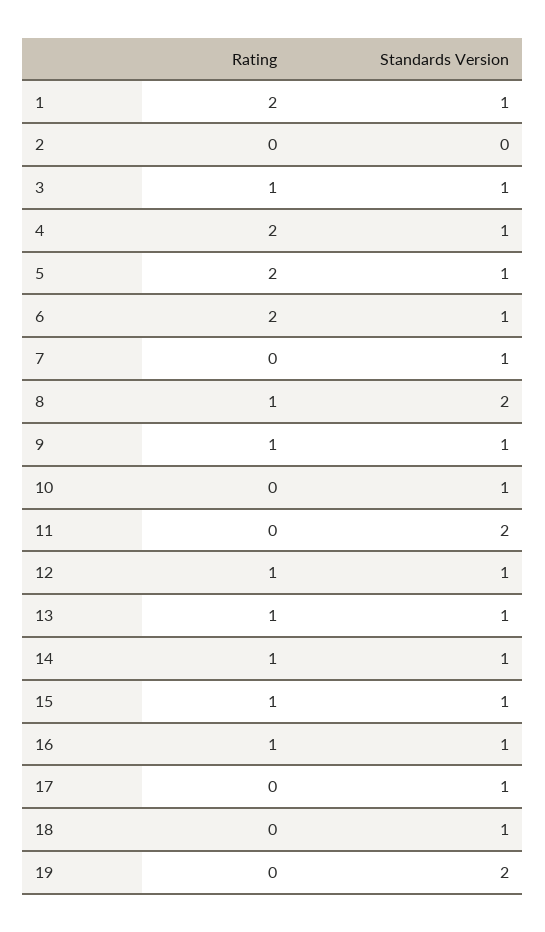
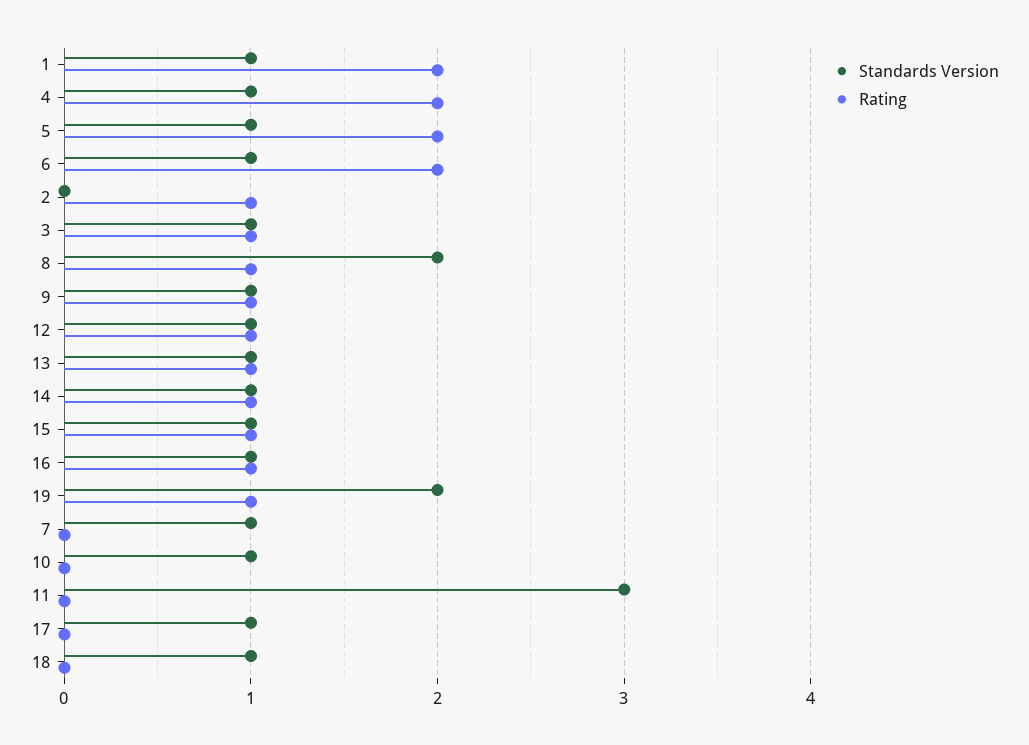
Rating, 2: 0 -> 1
Standards Version, 11: 2 -> 3
Rating, 19: 0 -> 1

